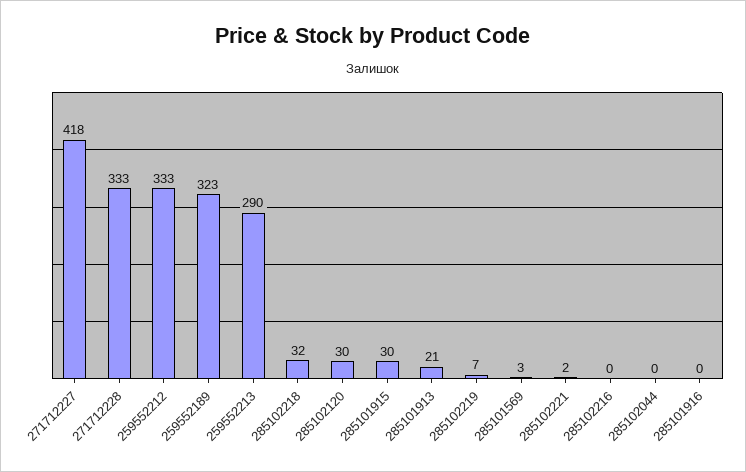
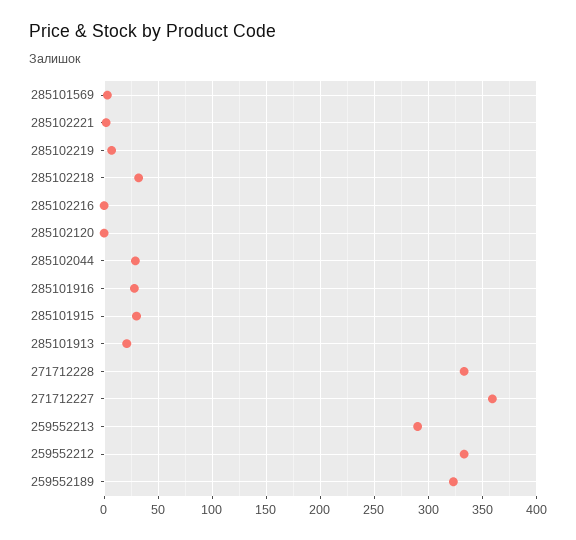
271712227: 418 -> 360
285102120: 30 -> 0
285102044: 0 -> 30
285101916: 0 -> 30

